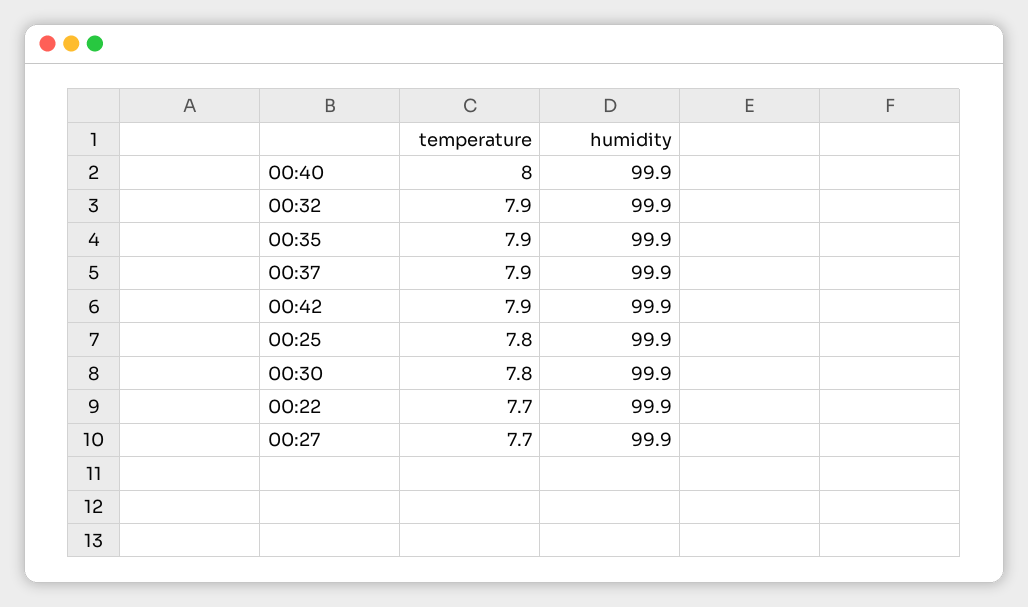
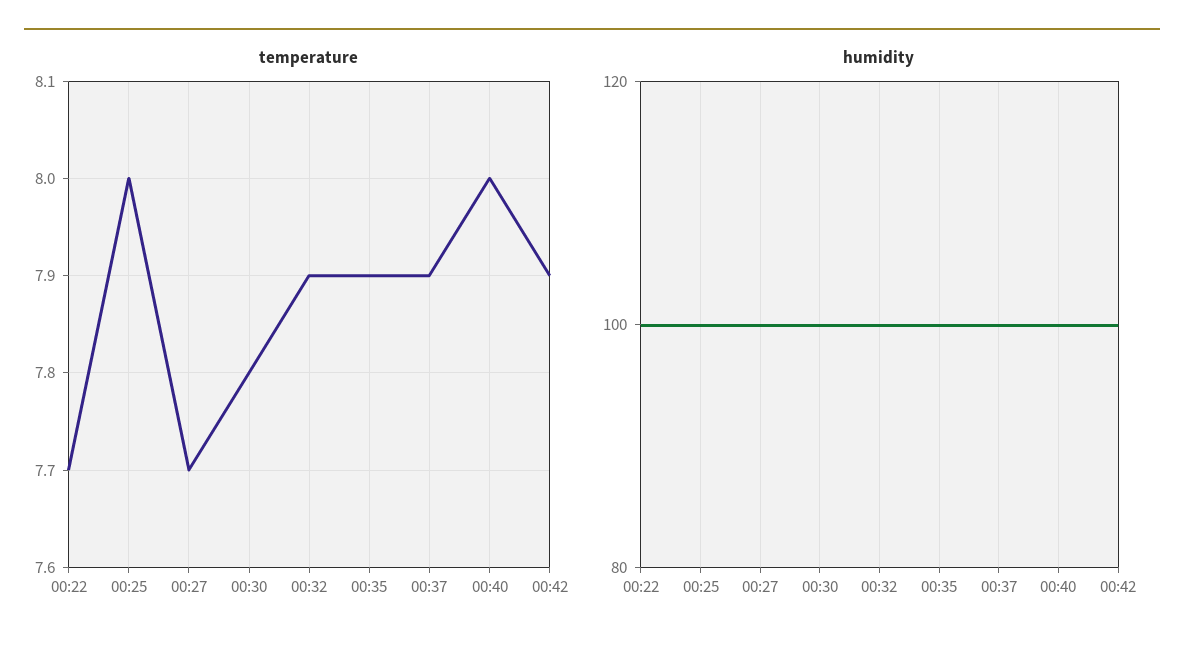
temperature, 00:25: 7.8 -> 8

